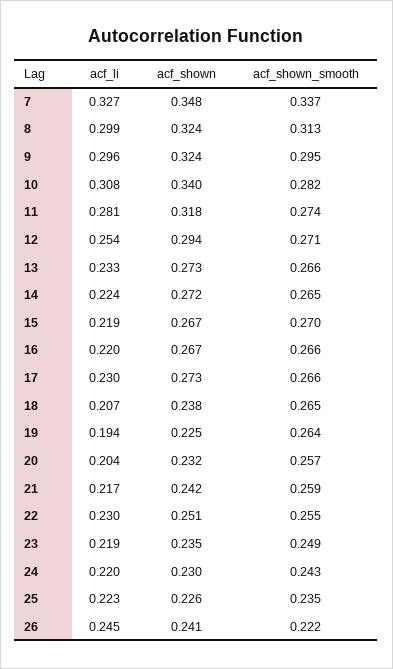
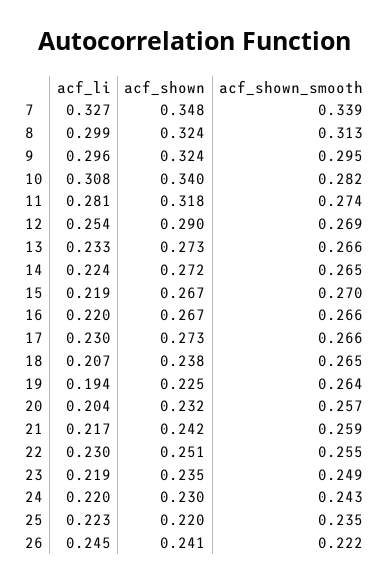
acf_shown_smooth, 7: 0.337 -> 0.339
acf_shown, 12: 0.294 -> 0.29
acf_shown_smooth, 12: 0.271 -> 0.269
acf_shown, 25: 0.226 -> 0.22

